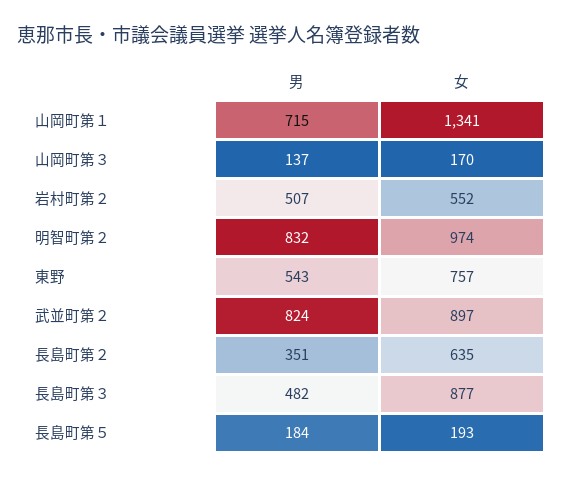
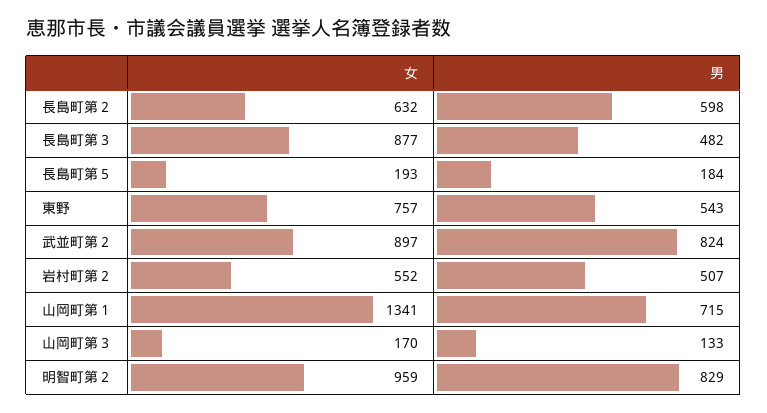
男, 山岡町第３: 137 -> 133
男, 明智町第２: 832 -> 829
女, 明智町第２: 974 -> 959
男, 長島町第２: 351 -> 598
女, 長島町第２: 635 -> 632

